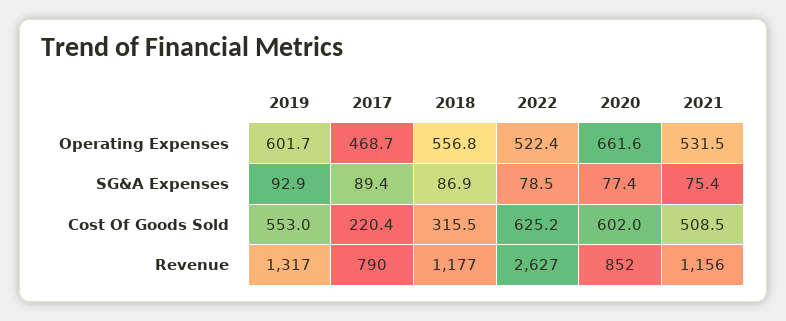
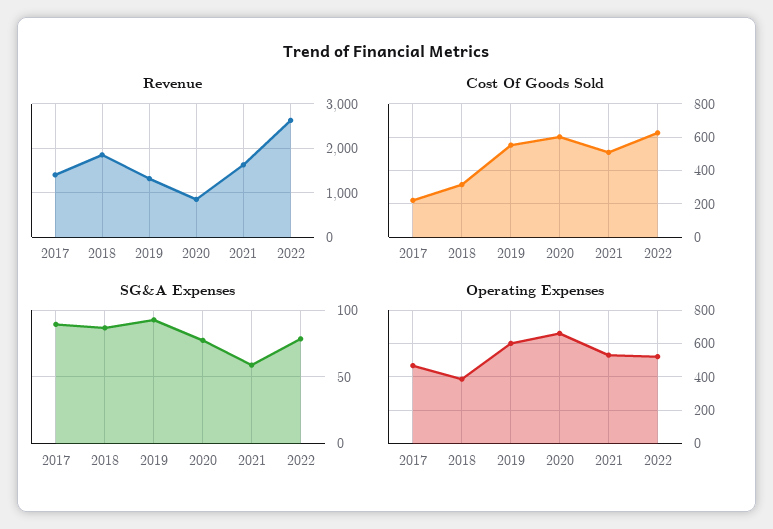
Operating Expenses, 2018: 556.8 -> 400
SG&A Expenses, 2021: 75.4 -> 60
Revenue, 2017: 790 -> 1400
Revenue, 2018: 1177 -> 1800
Revenue, 2021: 1156 -> 1600

